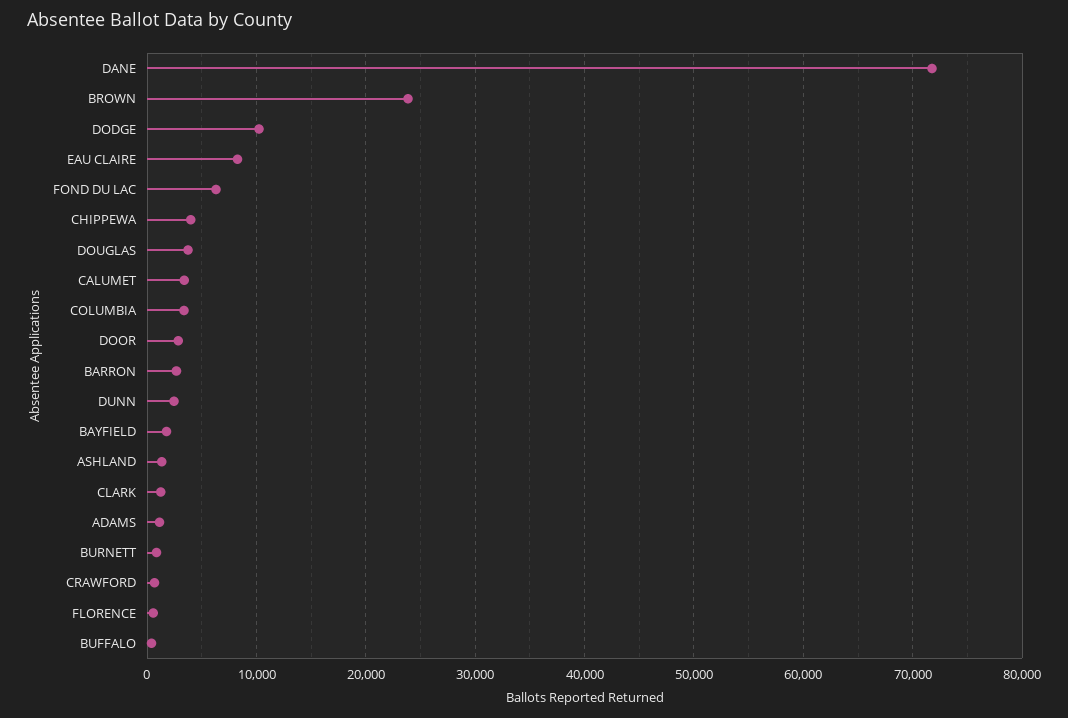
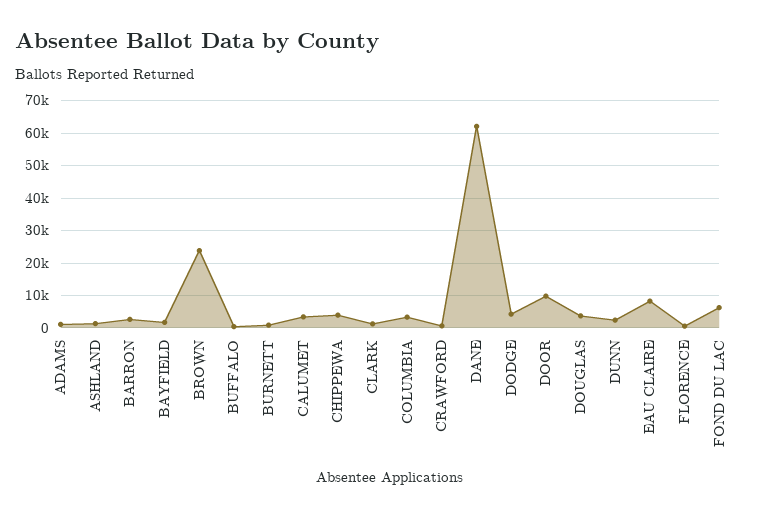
DANE: 72000 -> 62000
DODGE: 10000 -> 4000
DOOR: 3000 -> 10000

